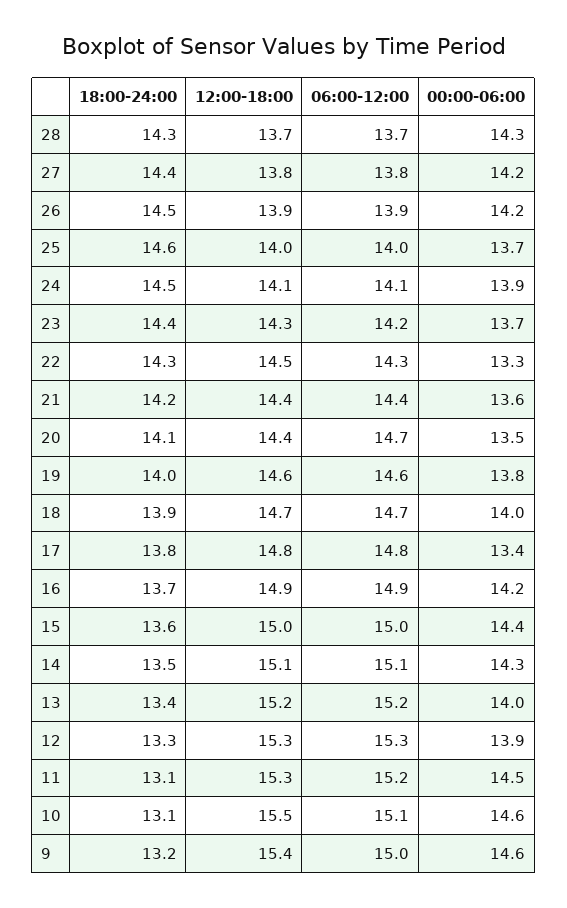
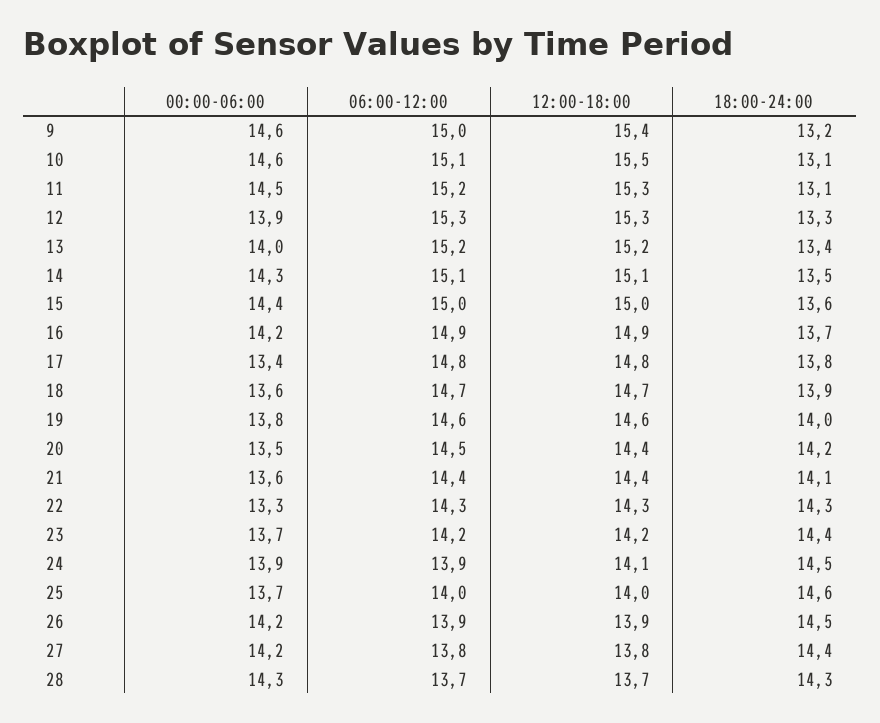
06:00-12:00, 24: 14.1 -> 13.9
12:00-18:00, 23: 14.3 -> 14.2
12:00-18:00, 22: 14.5 -> 14.3
18:00-24:00, 21: 14.2 -> 14.1
18:00-24:00, 20: 14.1 -> 14.2
06:00-12:00, 20: 14.7 -> 14.5
00:00-06:00, 18: 14 -> 13.6

